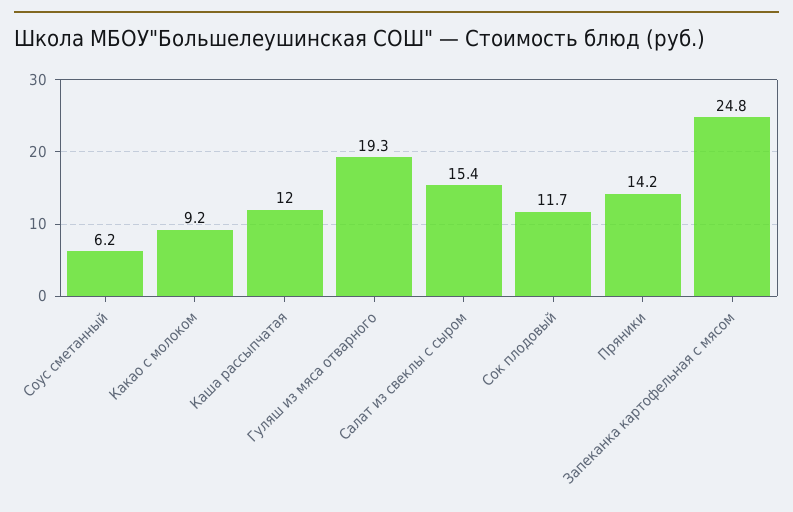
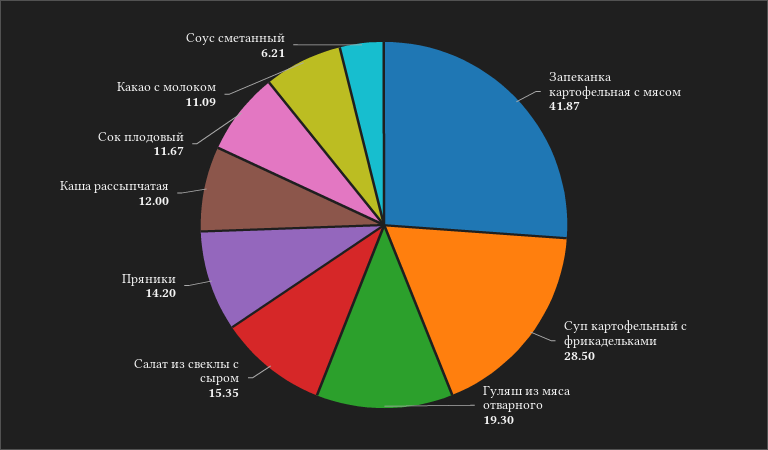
Какао с молоком: 9.2 -> 11.09
Запеканка картофельная с мясом: 24.8 -> 41.87
Суп картофельный с фрикадельками: none -> 28.5

